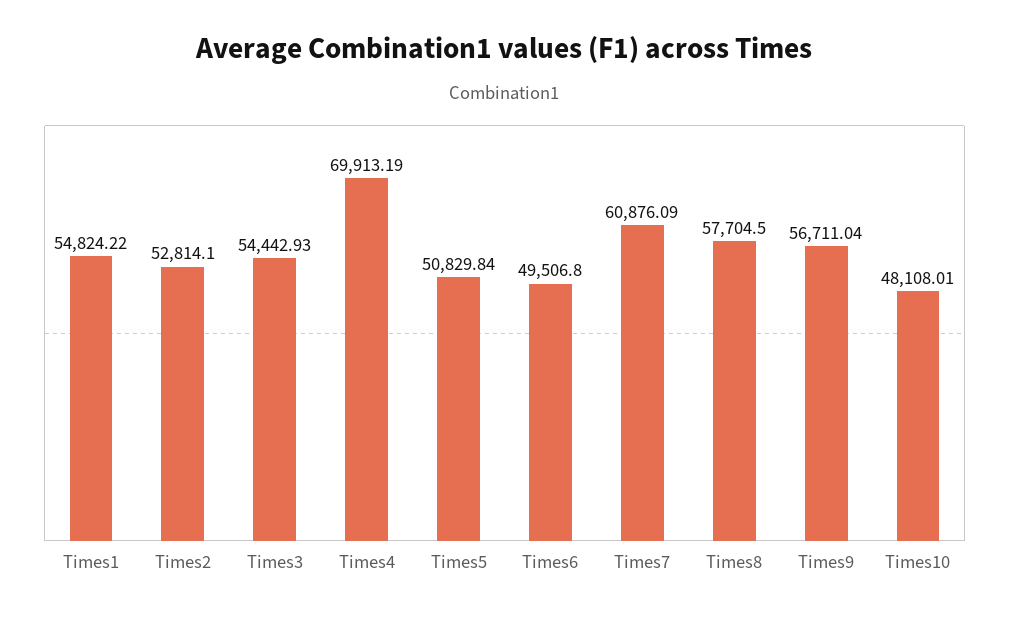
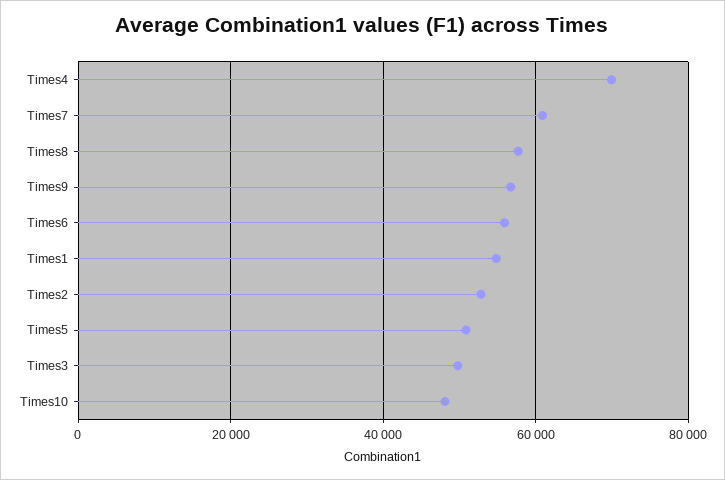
Times3: 54442.93 -> 50000
Times6: 49506.8 -> 56000

